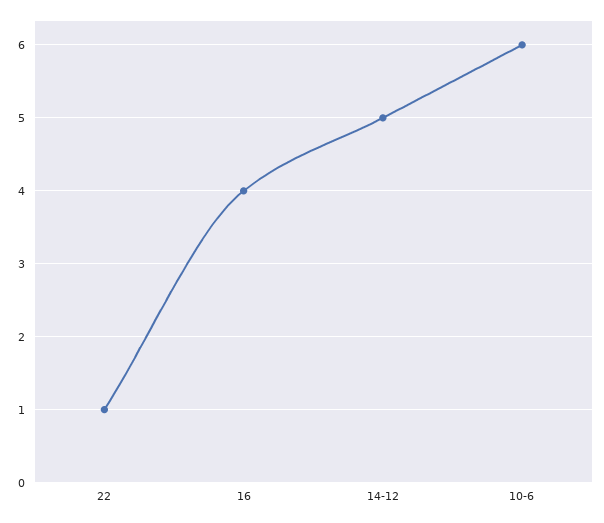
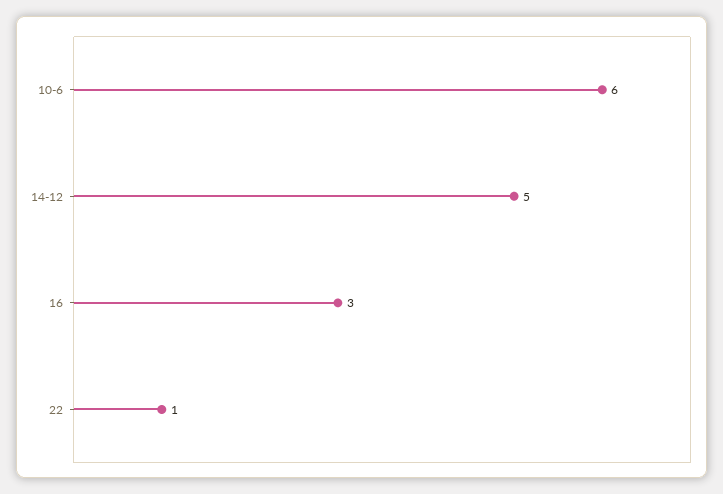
16: 4 -> 3

